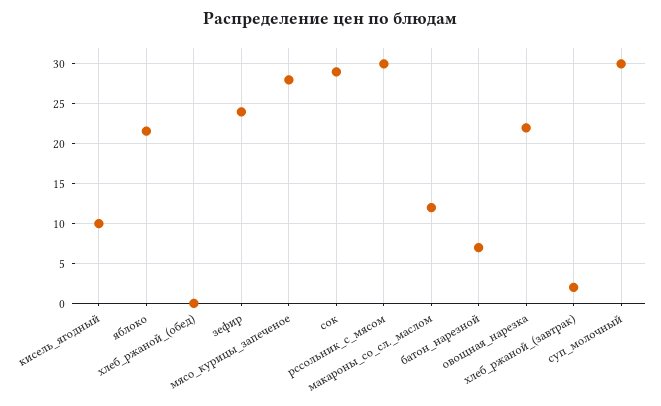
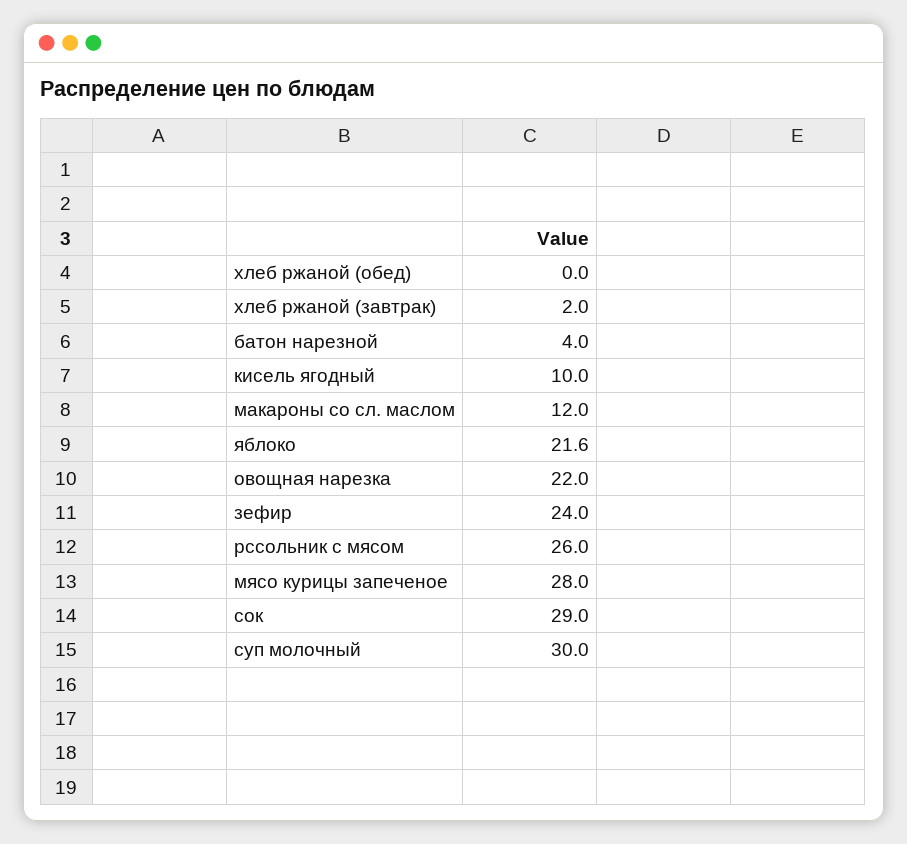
рссольник_с_мясом: 30 -> 26
батон_нарезной: 7 -> 4

